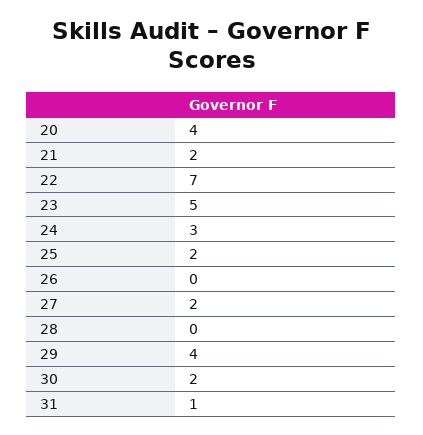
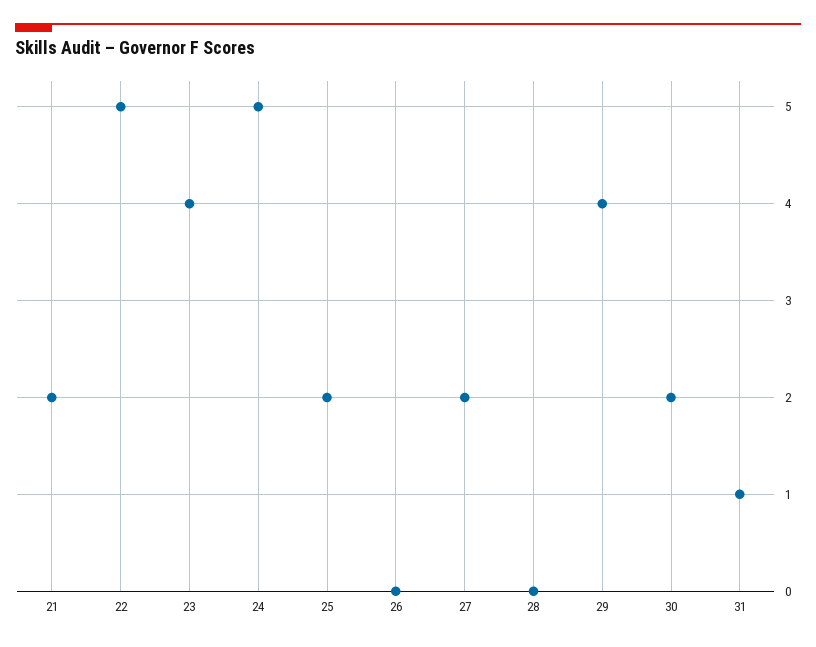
20: 4 -> none
22: 7 -> 5
23: 5 -> 4
24: 3 -> 5

